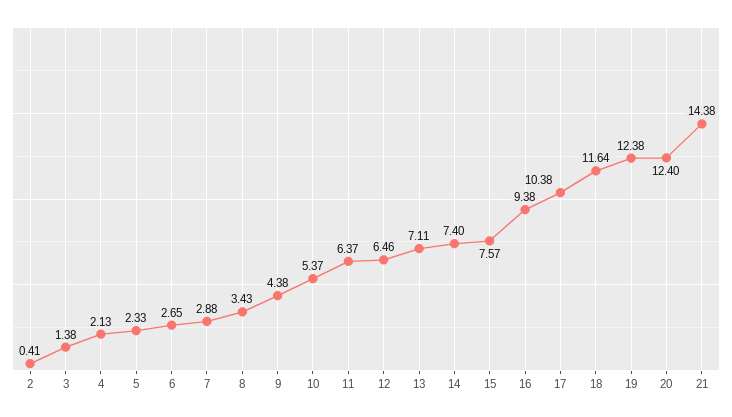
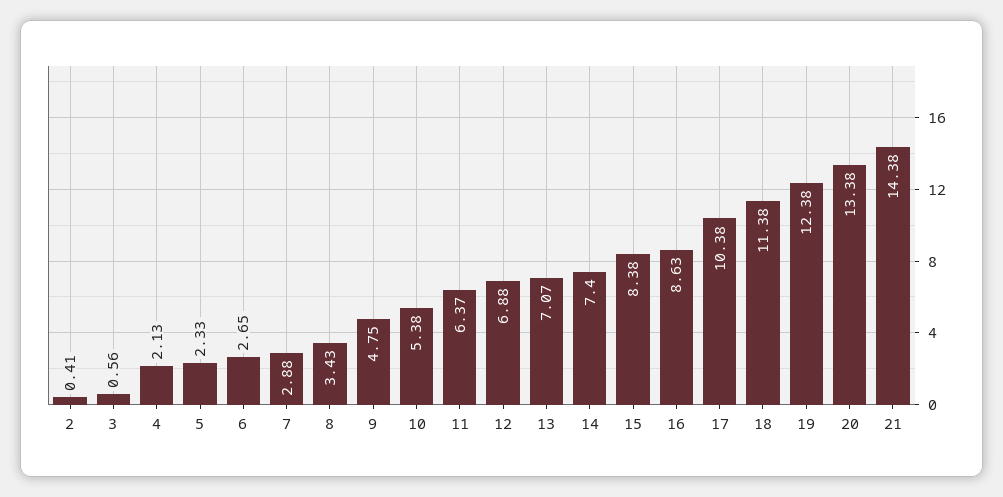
3: 1.38 -> 0.56
9: 4.38 -> 4.75
10: 5.37 -> 5.38
12: 6.46 -> 6.88
13: 7.11 -> 7.07
15: 7.57 -> 8.38
16: 9.38 -> 8.63
18: 11.64 -> 11.38
20: 12.4 -> 13.38

